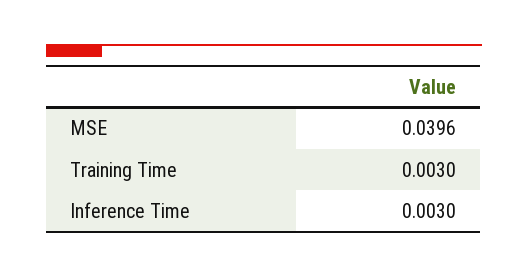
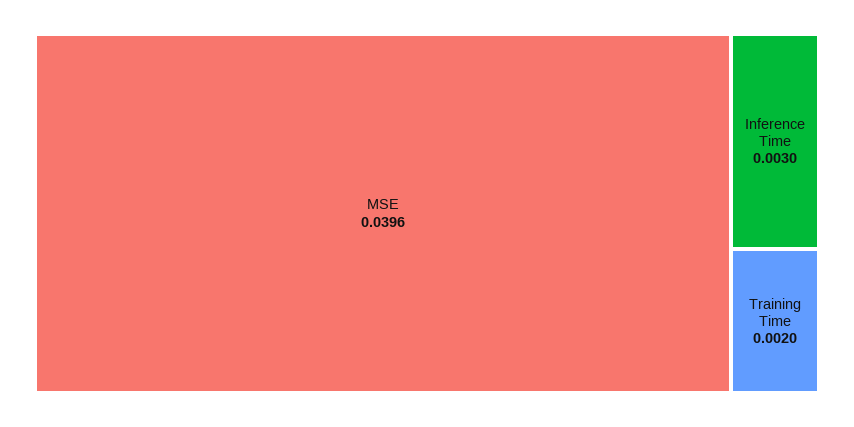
Training Time: 0.003 -> 0.002

